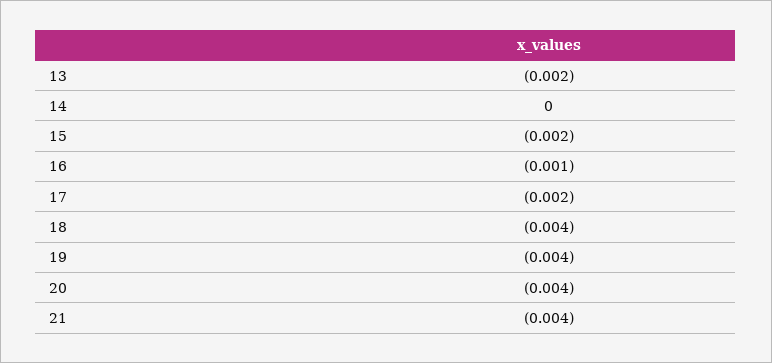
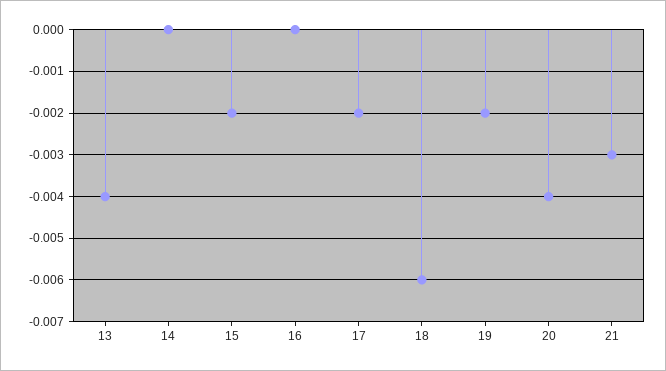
13: -0.002 -> -0.004
16: -0.001 -> 0
18: -0.004 -> -0.006
19: -0.004 -> -0.002
21: -0.004 -> -0.003

